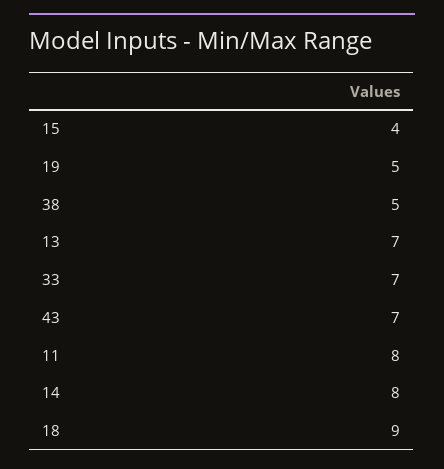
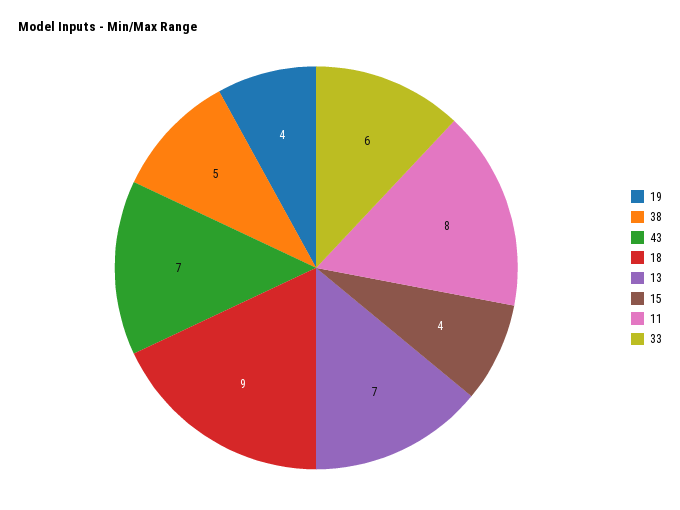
19: 5 -> 4
33: 7 -> 6
14: 8 -> none

